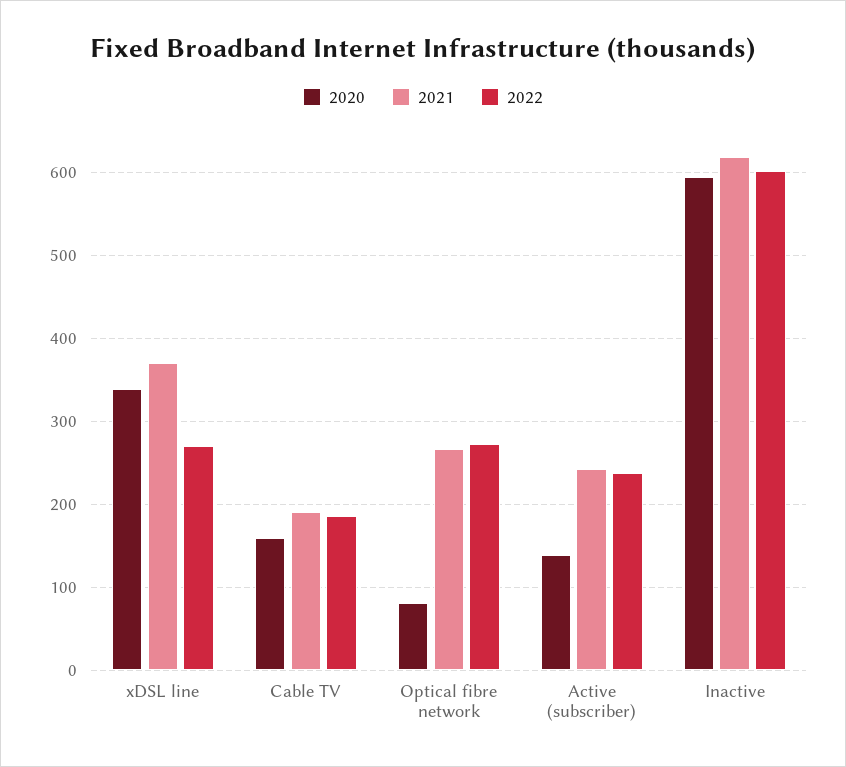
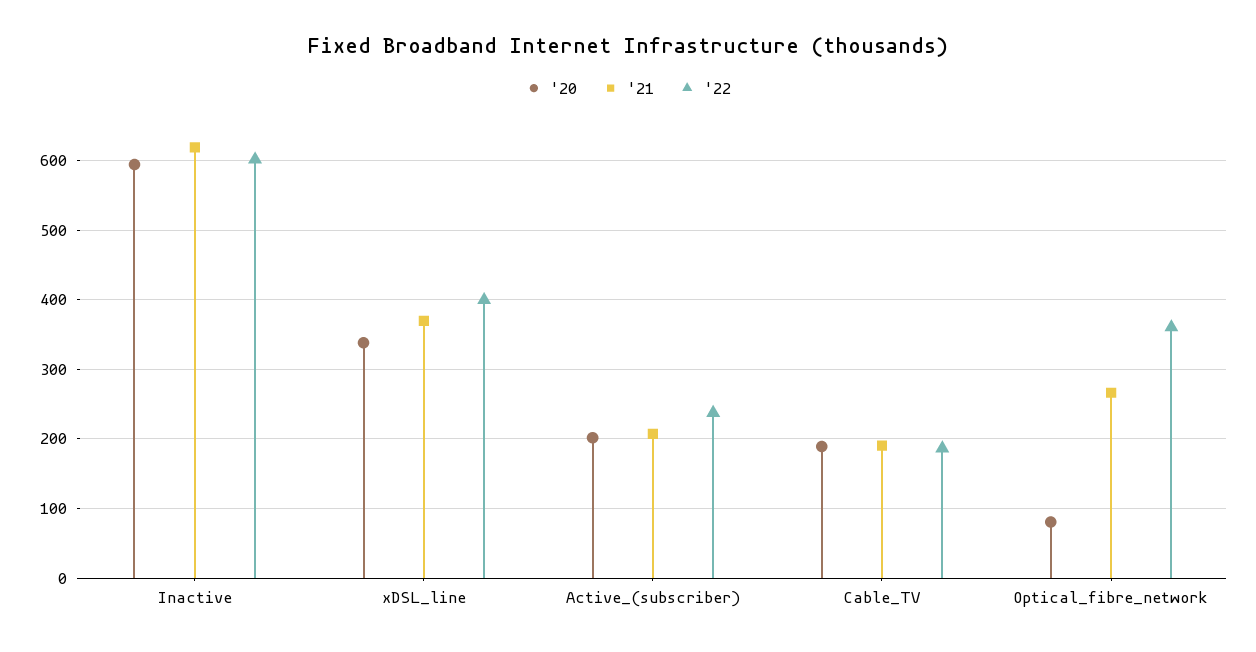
2022, xDSL line: 270 -> 400
2020, Cable TV: 160 -> 190
2022, Optical fibre network: 270 -> 360
2020, Active (subscriber): 140 -> 200
2021, Active (subscriber): 240 -> 210

